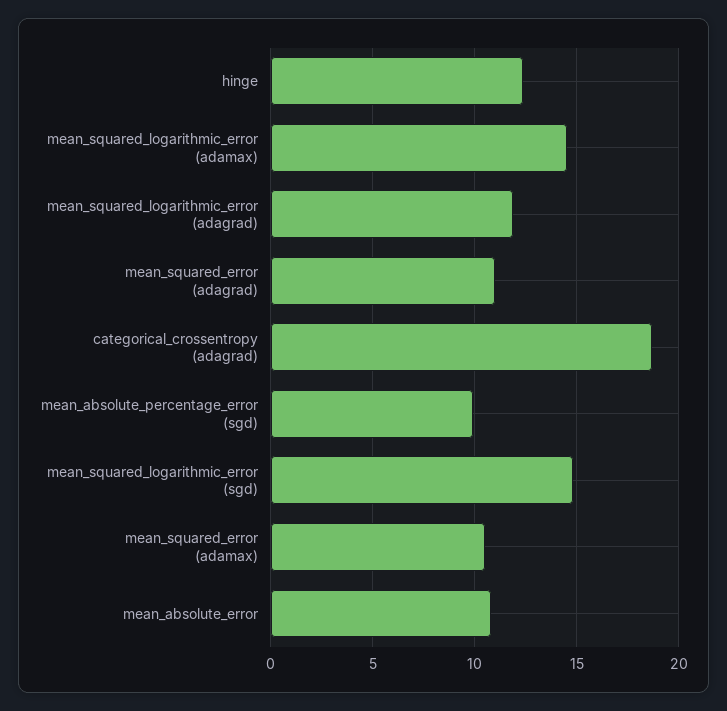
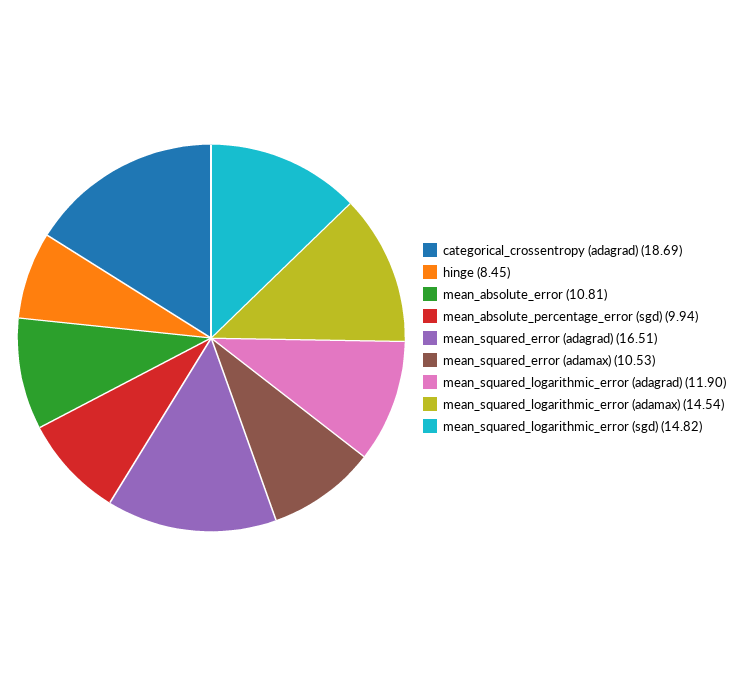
hinge: 12.5 -> 8.45
mean_squared_error (adagrad): 11 -> 16.51

